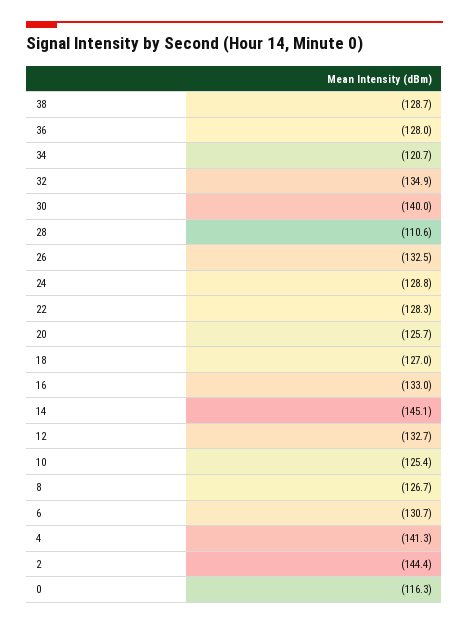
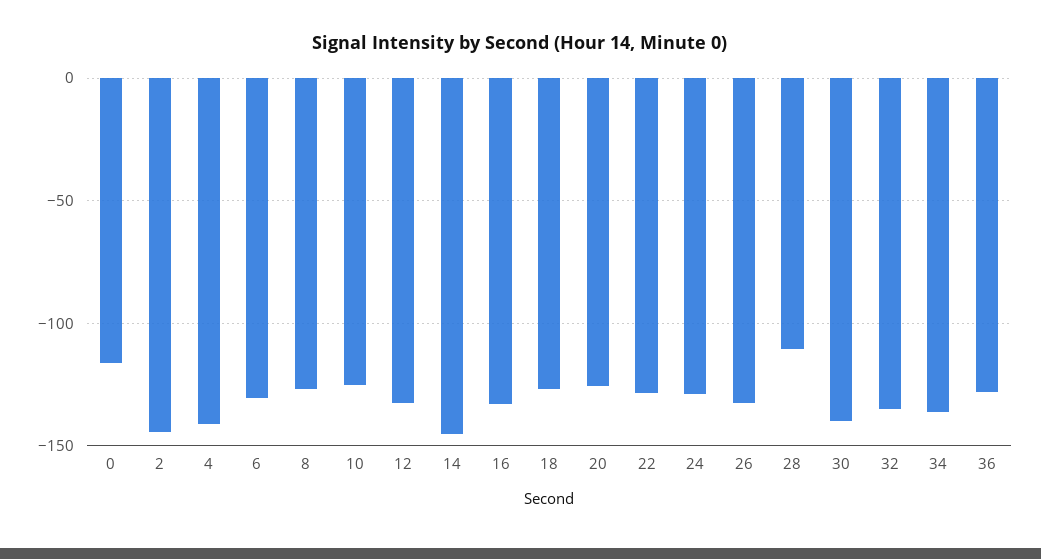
38: -128.7 -> none
34: -120.7 -> -135

